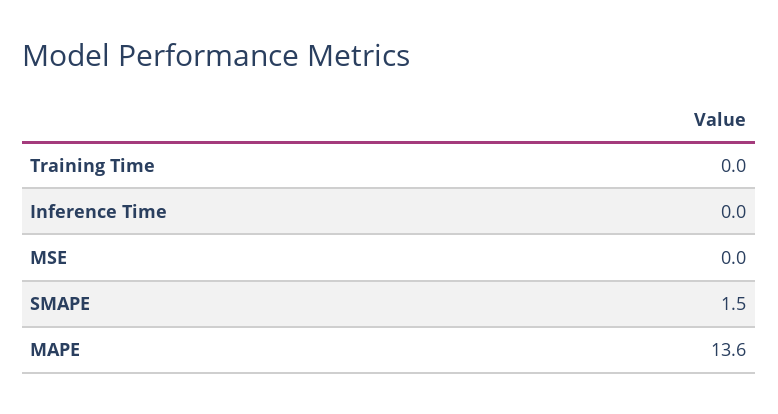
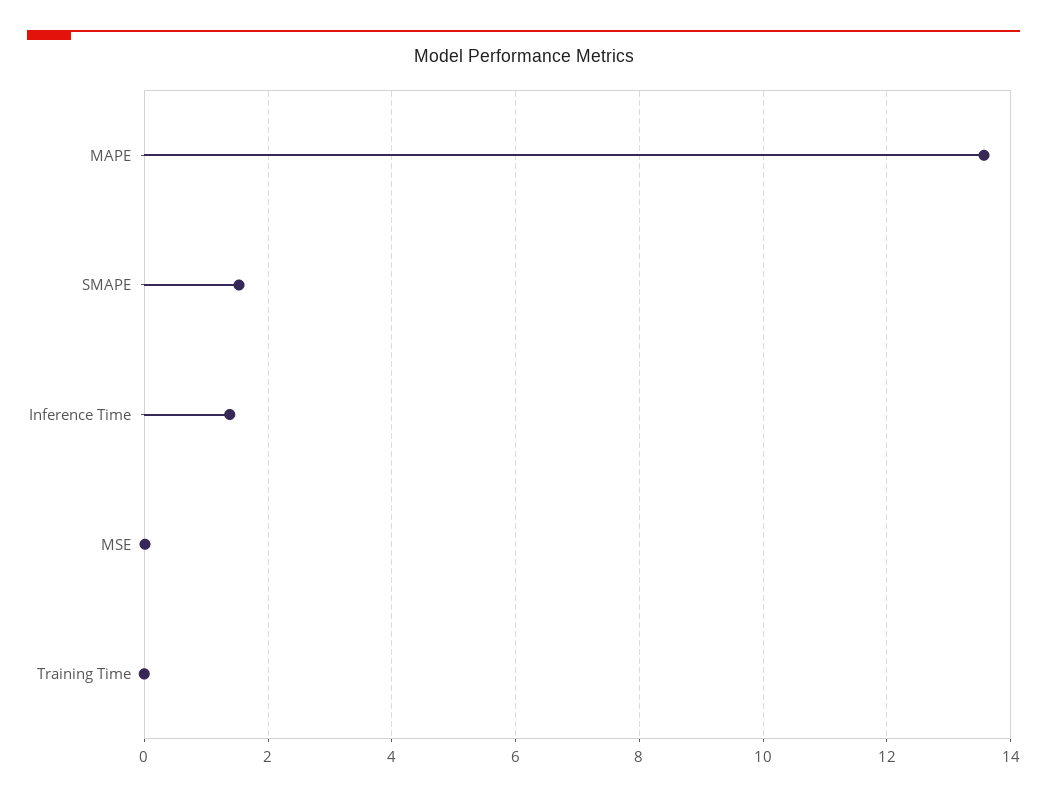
Inference Time: 0 -> 1.4

